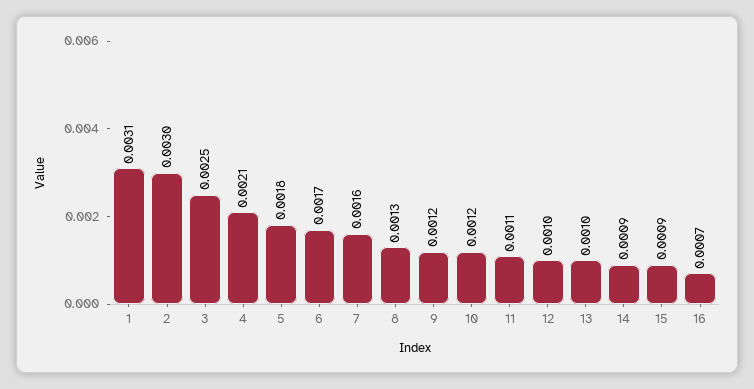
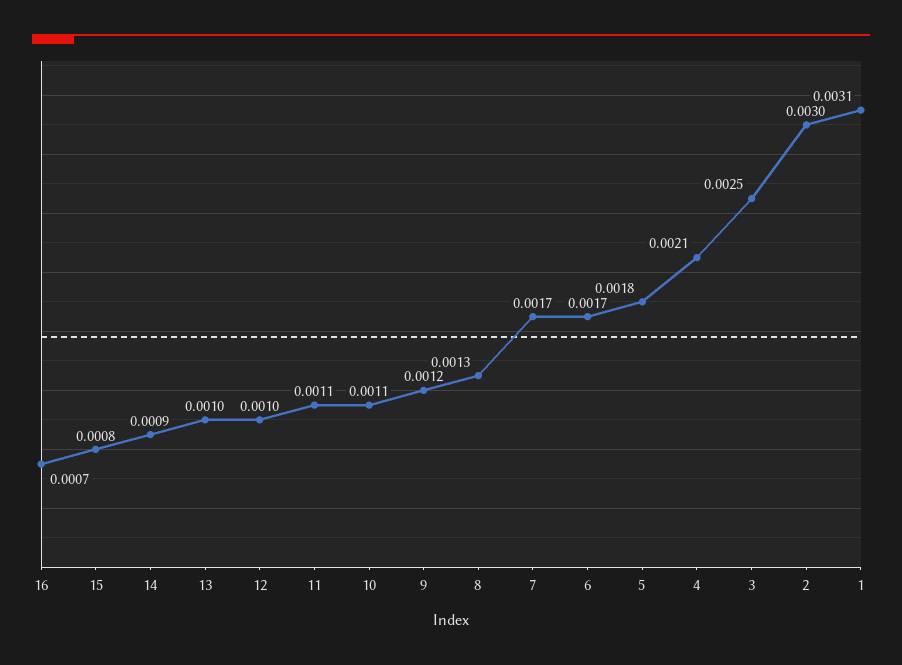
7: 0.0016 -> 0.0017
10: 0.0012 -> 0.0011
15: 0.0009 -> 0.0008

